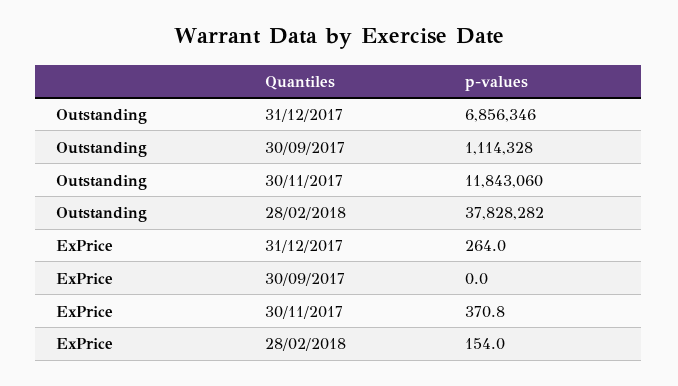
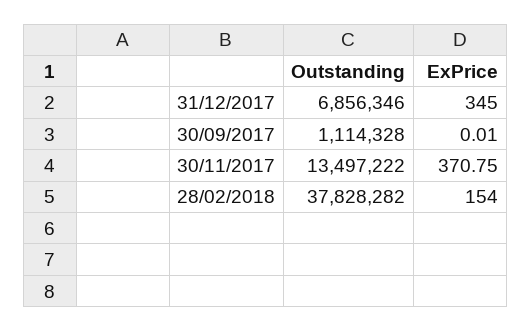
Outstanding, 30/11/2017: 11843060 -> 13497222
ExPrice, 31/12/2017: 264 -> 345

